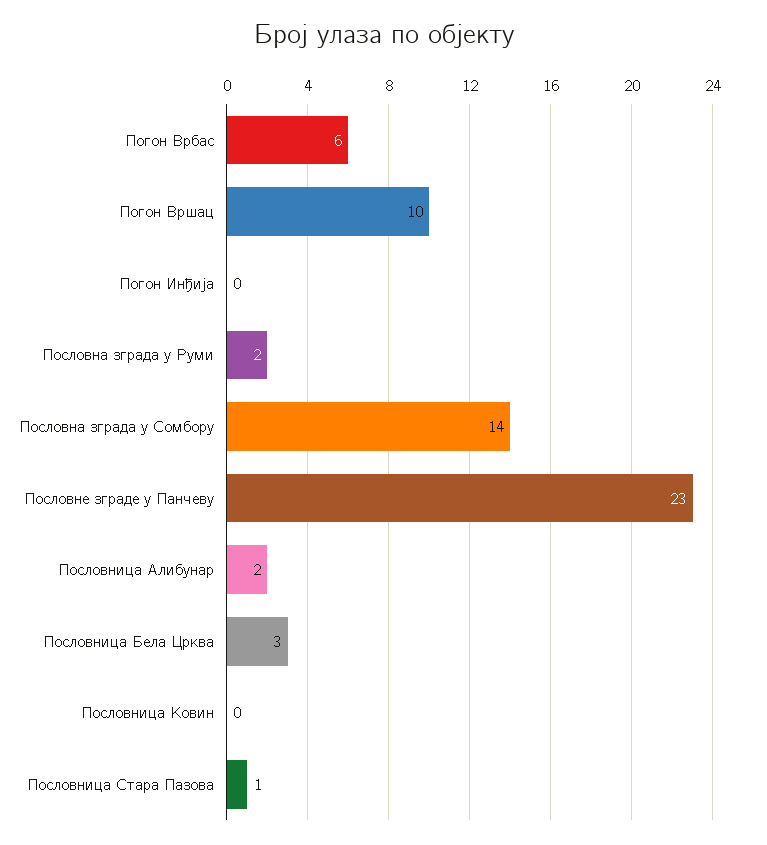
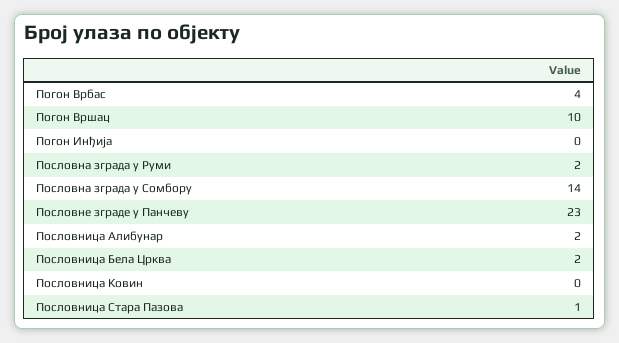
Погон Врбас: 6 -> 4
Пословница Бела Црква: 3 -> 2

